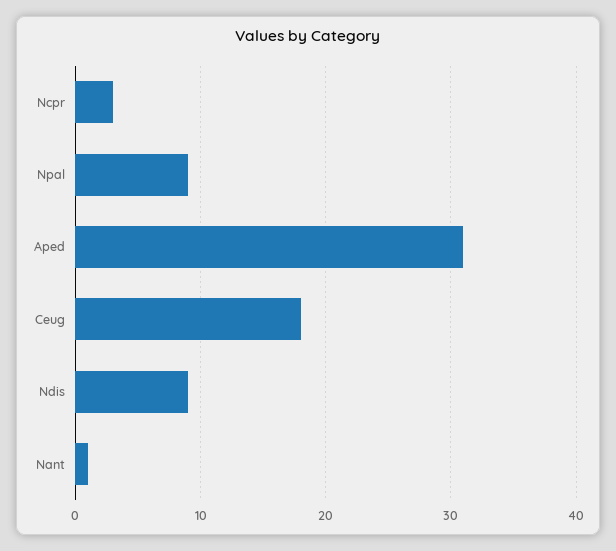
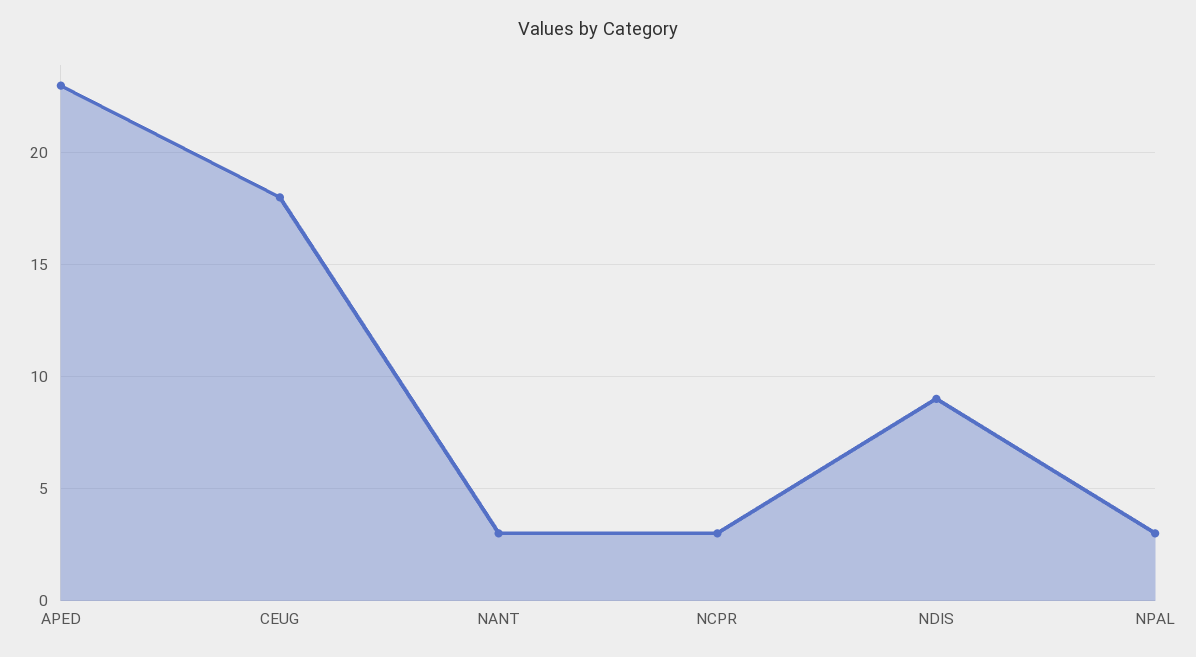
Npal: 9 -> 3
Aped: 31 -> 23
Nant: 1 -> 3

